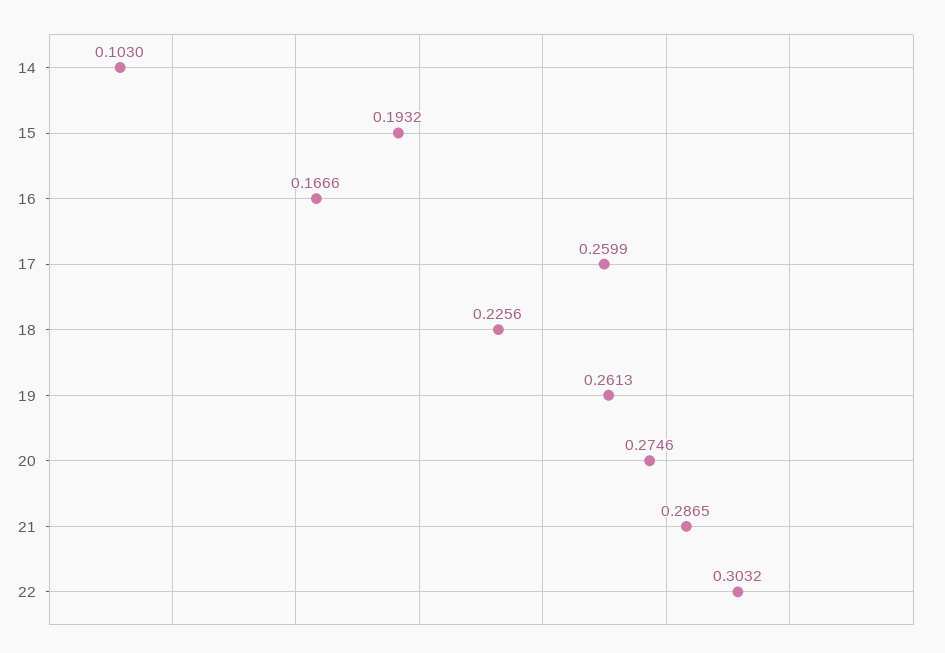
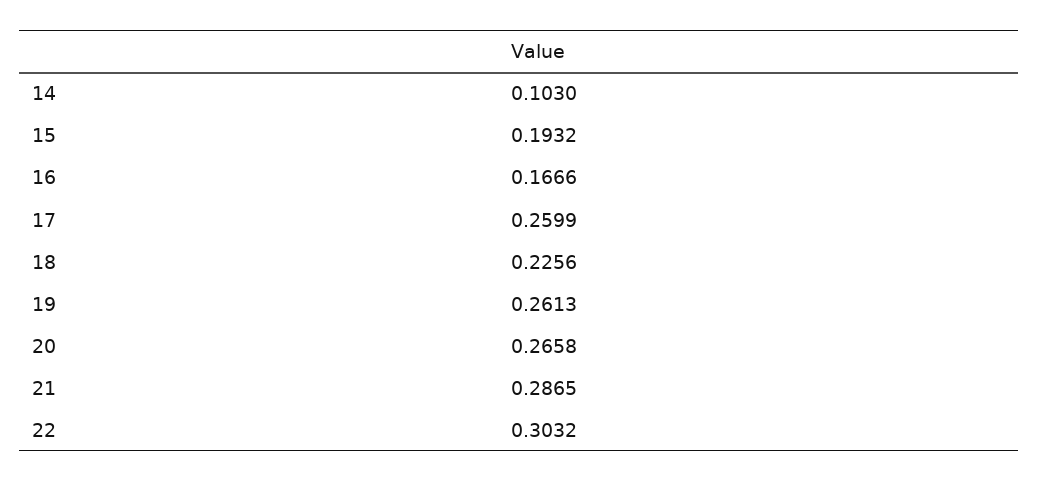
20: 0.2746 -> 0.2658

